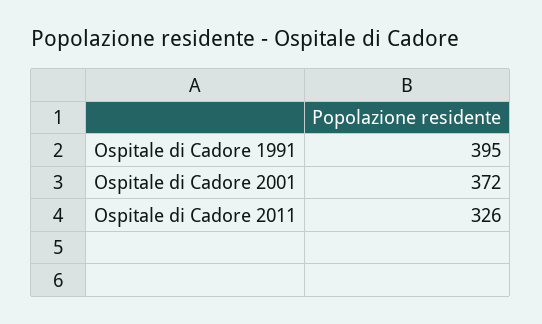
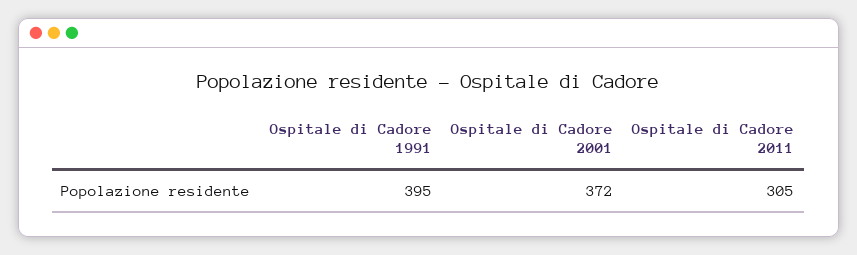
Ospitale di Cadore 2011: 326 -> 305

